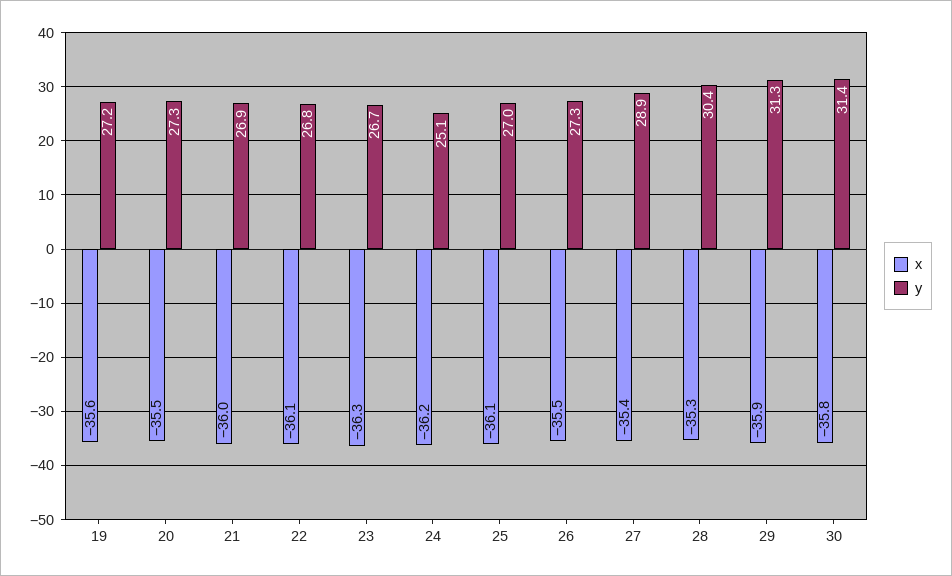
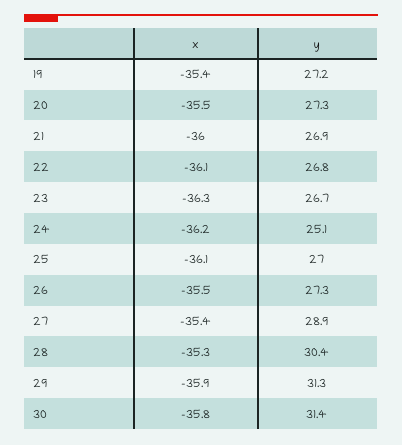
x, 19: -35.6 -> -35.4

